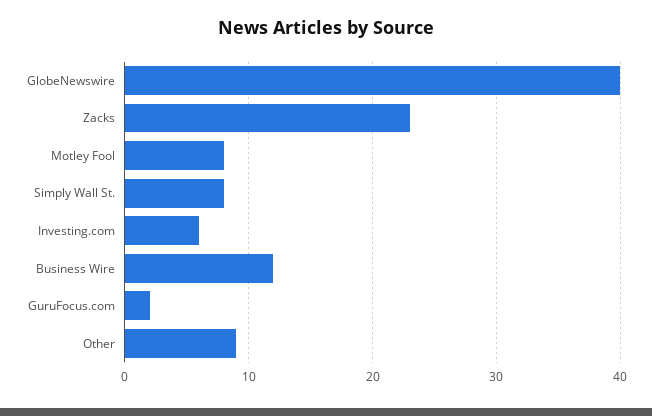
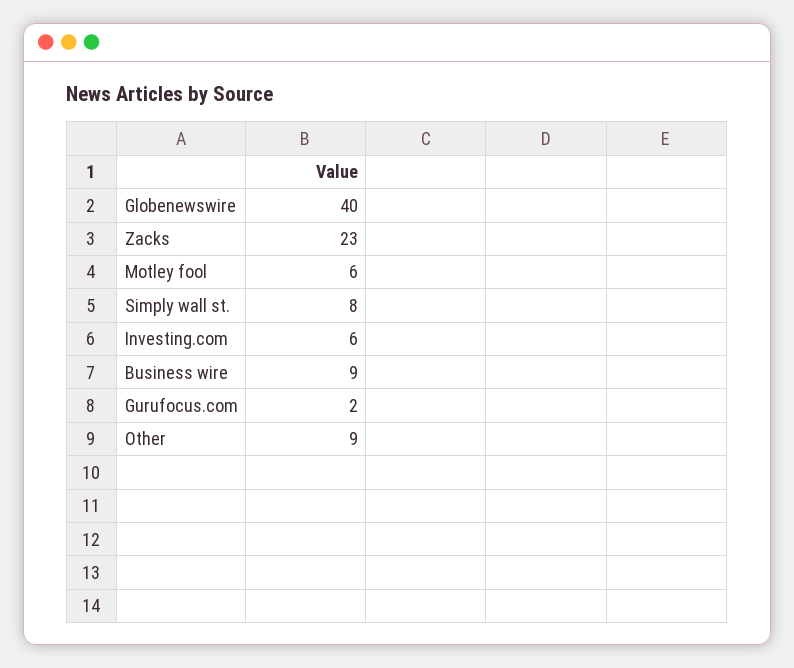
Motley Fool: 8 -> 6
Business Wire: 12 -> 9

